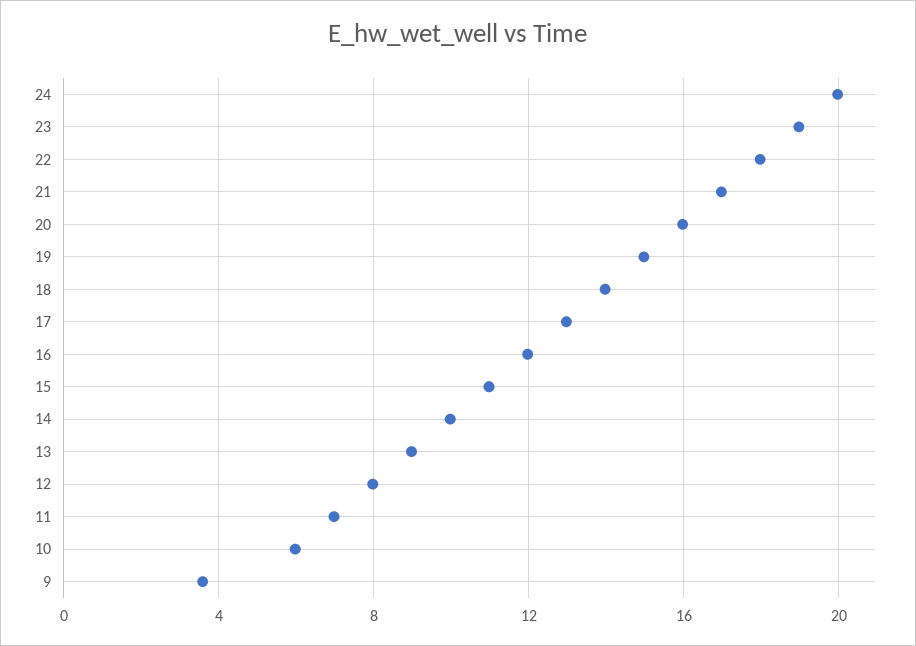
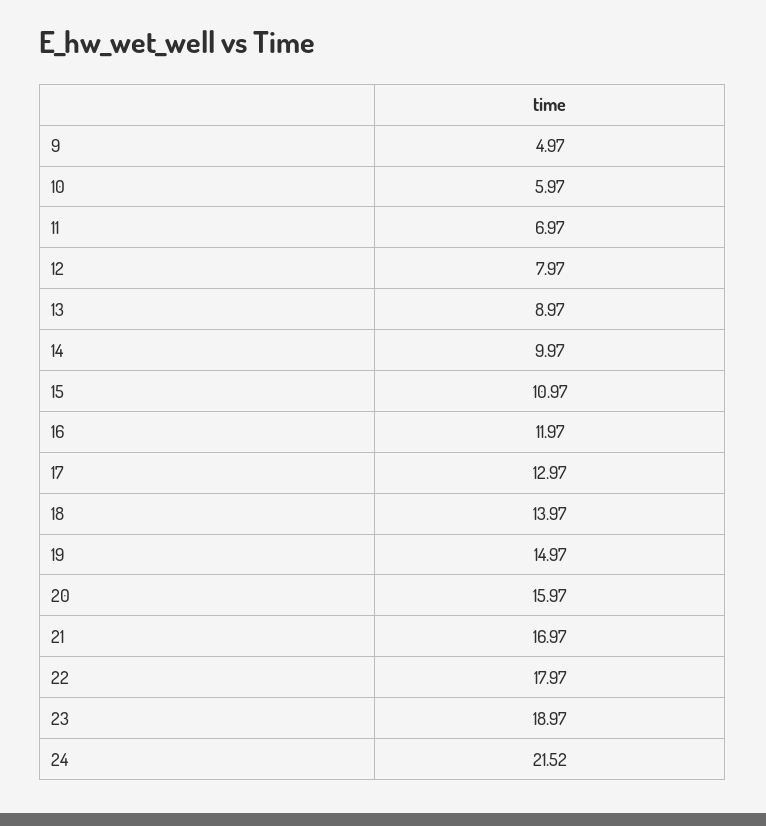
24: 20 -> 21.52
9: 3.5 -> 4.97

